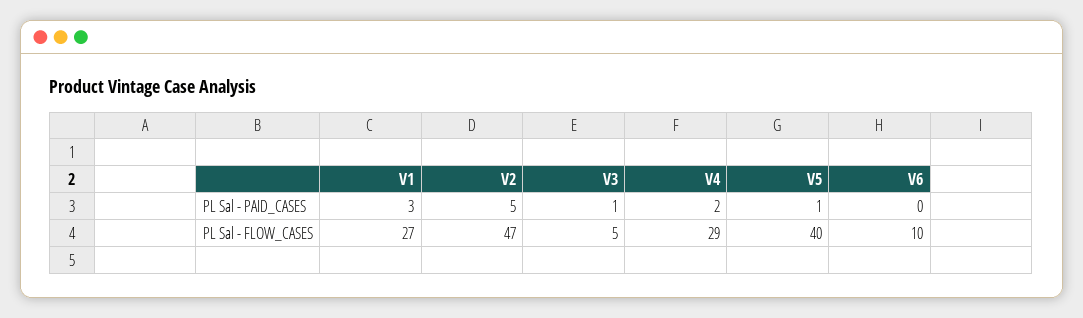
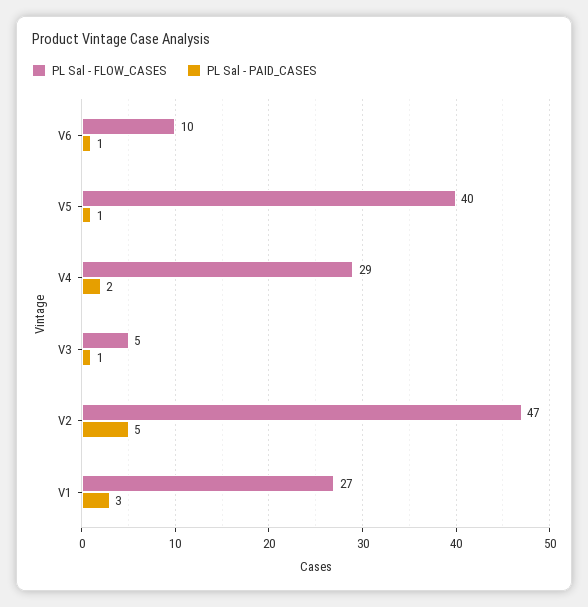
PL Sal - PAID_CASES, V6: 0 -> 1

